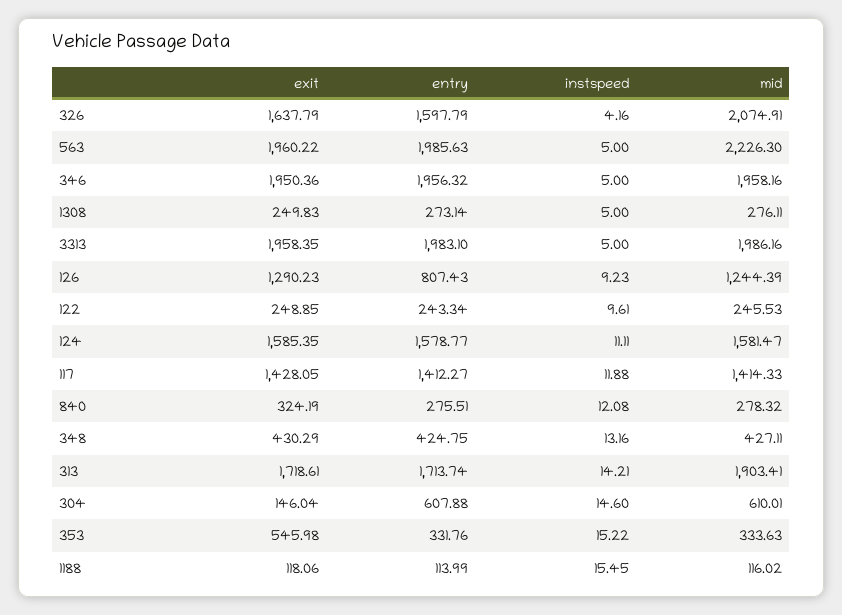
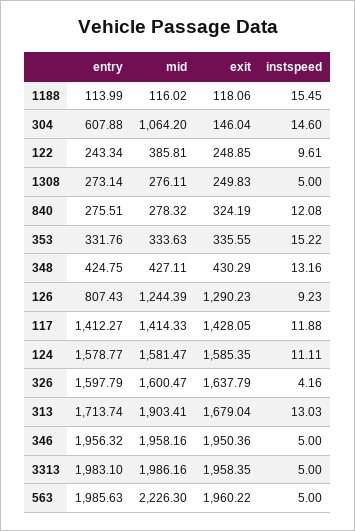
mid, 326: 2074.91 -> 1600.47
mid, 122: 245.53 -> 385.81
exit, 313: 1718.61 -> 1679.04
instspeed, 313: 14.21 -> 13.03
mid, 304: 610.01 -> 1064.2
exit, 353: 545.98 -> 335.55

